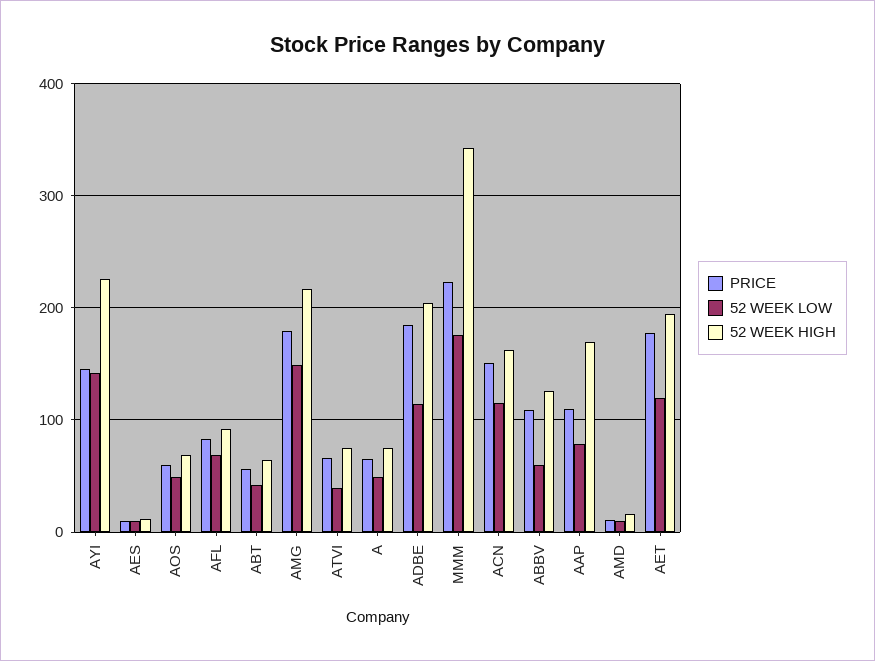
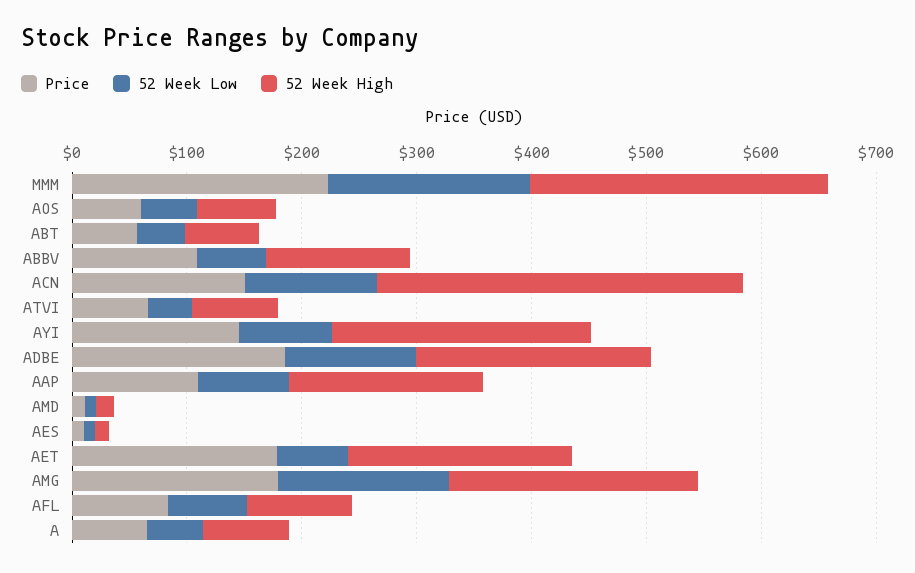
52 WEEK LOW, AYI: 140 -> 80
52 WEEK HIGH, MMM: 340 -> 260
52 WEEK HIGH, ACN: 160 -> 320
52 WEEK LOW, AET: 120 -> 60

